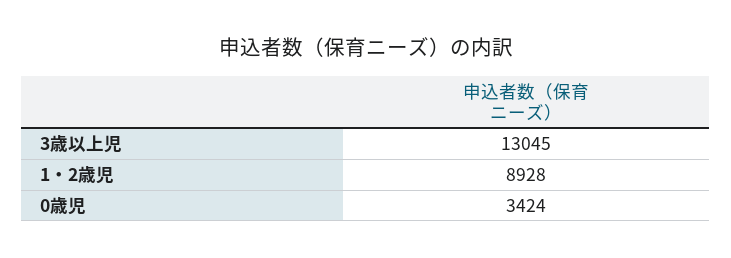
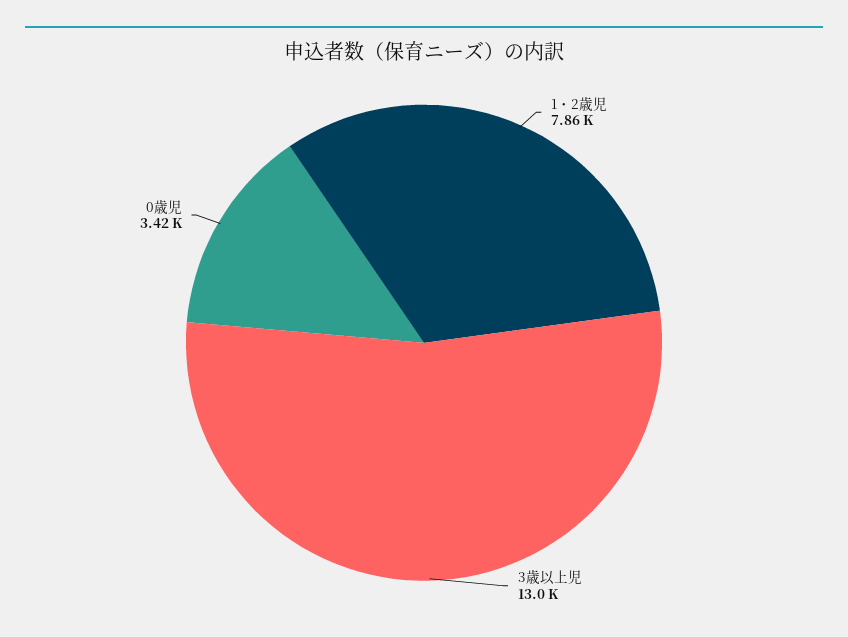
1・2歳児: 8928 -> 7860

